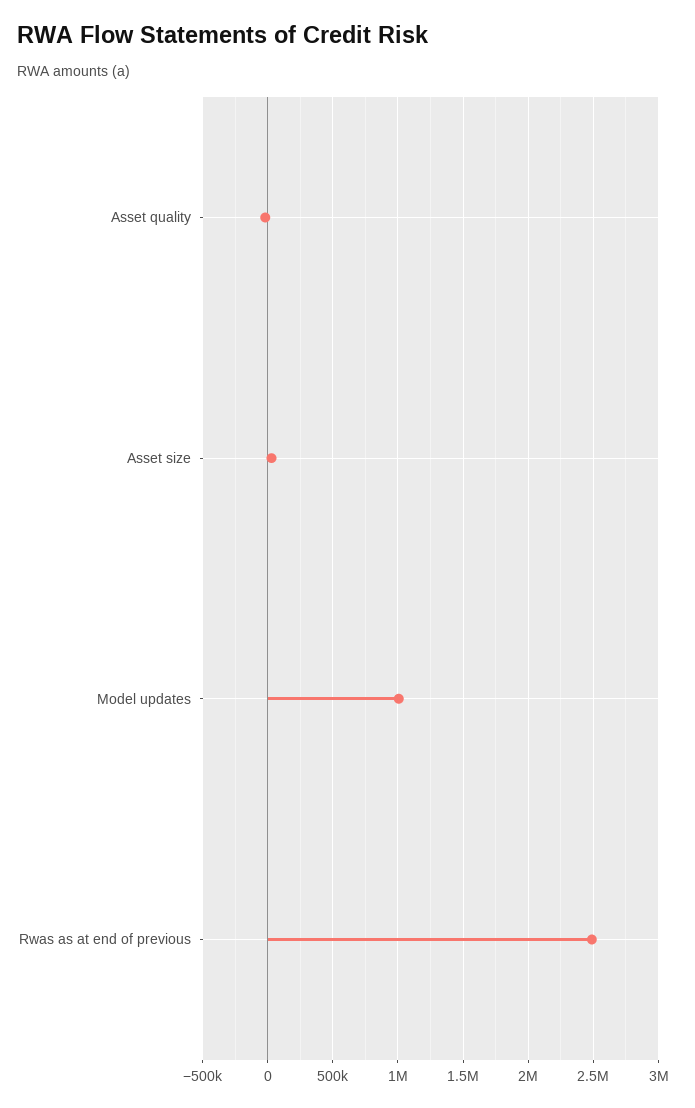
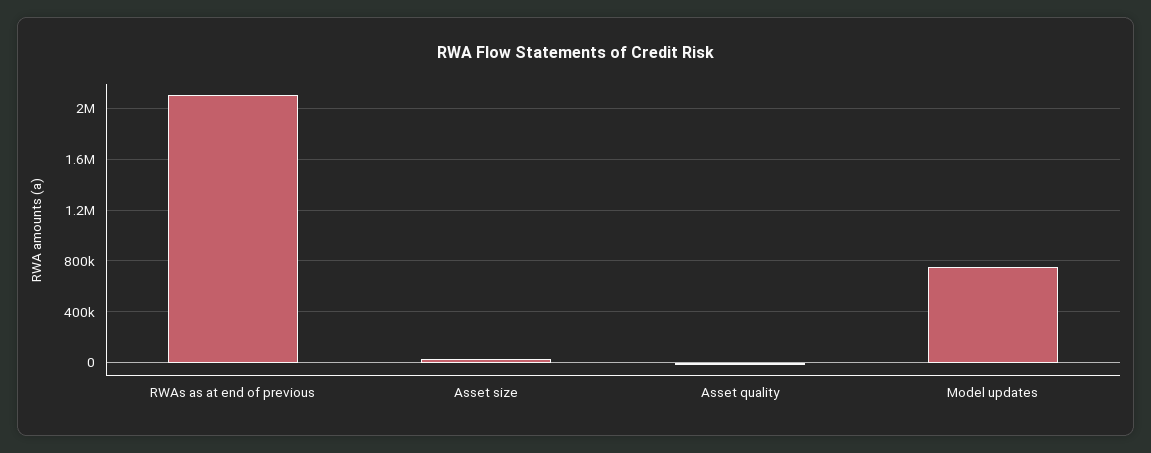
Model updates: 1000000 -> 750000
Rwas as at end of previous: 2500000 -> 2100000

